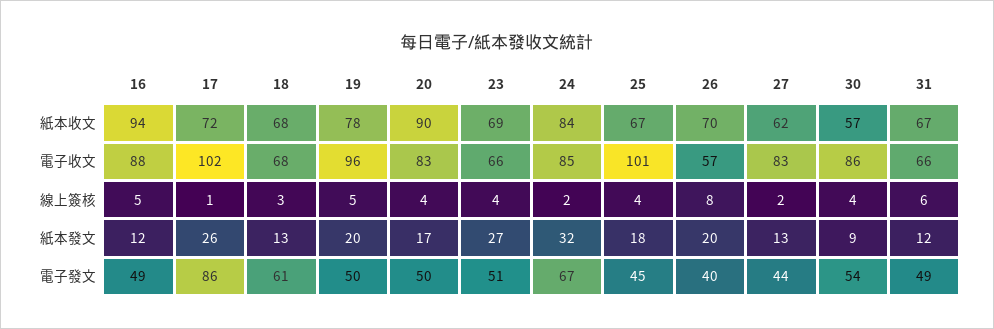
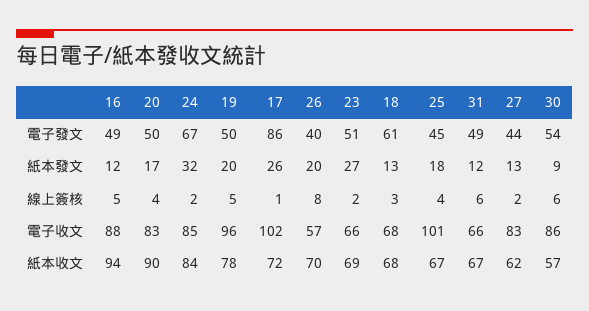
23, 線上簽核: 4 -> 2
30, 線上簽核: 4 -> 6

